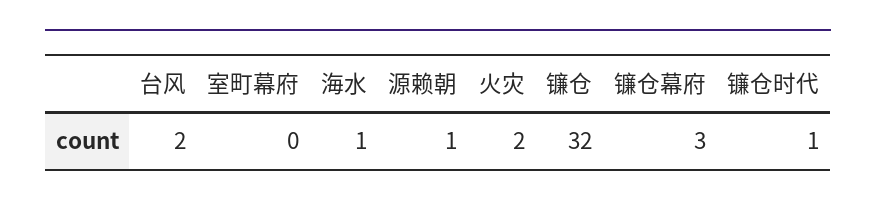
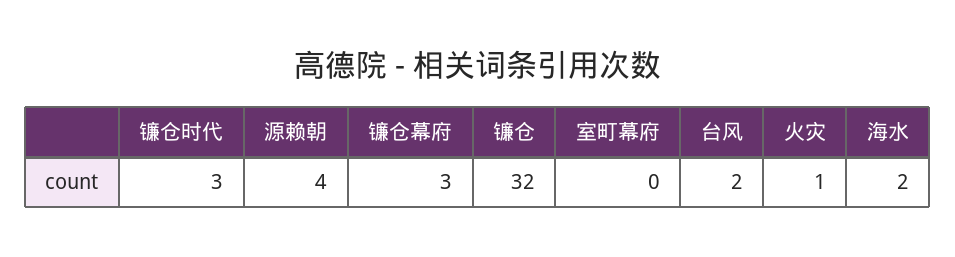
海水: 1 -> 2
源赖朝: 1 -> 4
火灾: 2 -> 1
镰仓时代: 1 -> 3

